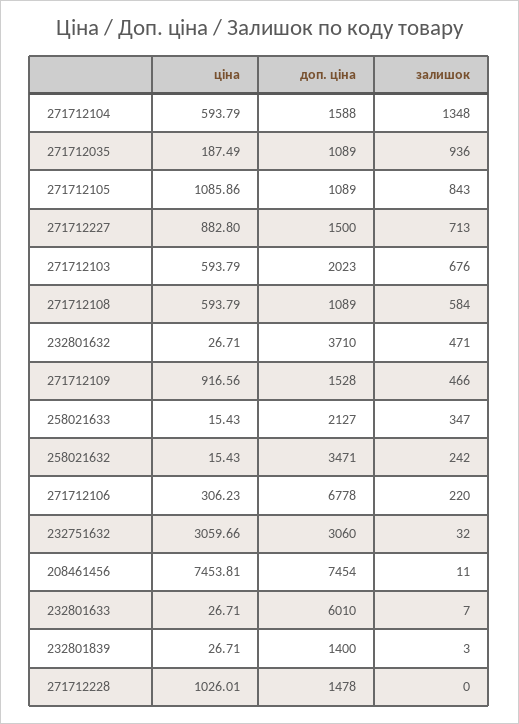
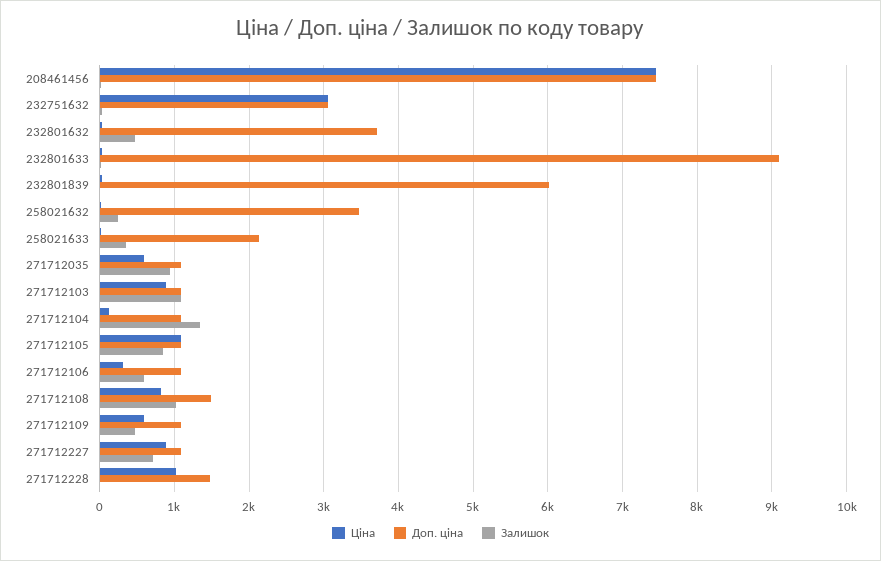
ціна, 271712104: 593.79 -> 100
доп. ціна, 271712104: 1588 -> 1100
ціна, 271712035: 187.49 -> 600
доп. ціна, 271712227: 1500 -> 1100
ціна, 271712103: 593.79 -> 900
доп. ціна, 271712103: 2023 -> 1100
залишок, 271712103: 676 -> 1100
ціна, 271712108: 593.79 -> 800
доп. ціна, 271712108: 1089 -> 1500
залишок, 271712108: 584 -> 1000
ціна, 271712109: 916.56 -> 600
доп. ціна, 271712109: 1528 -> 1100
доп. ціна, 271712106: 6778 -> 1100
залишок, 271712106: 220 -> 600
доп. ціна, 232801633: 6010 -> 9100
доп. ціна, 232801839: 1400 -> 6000

